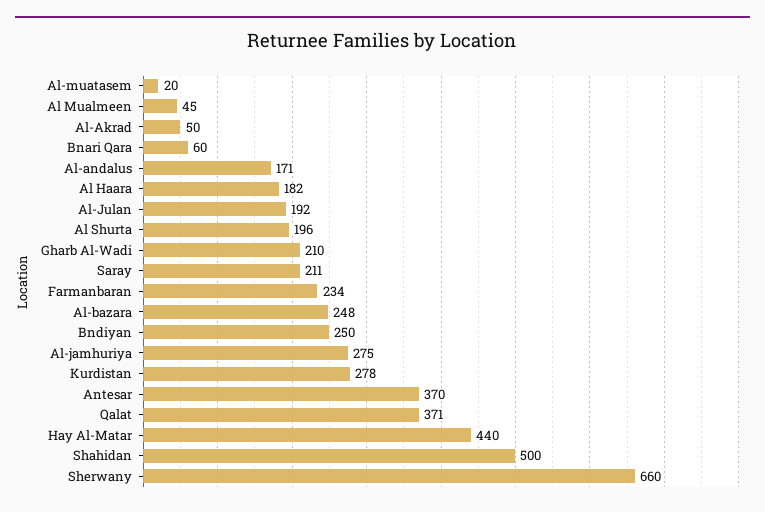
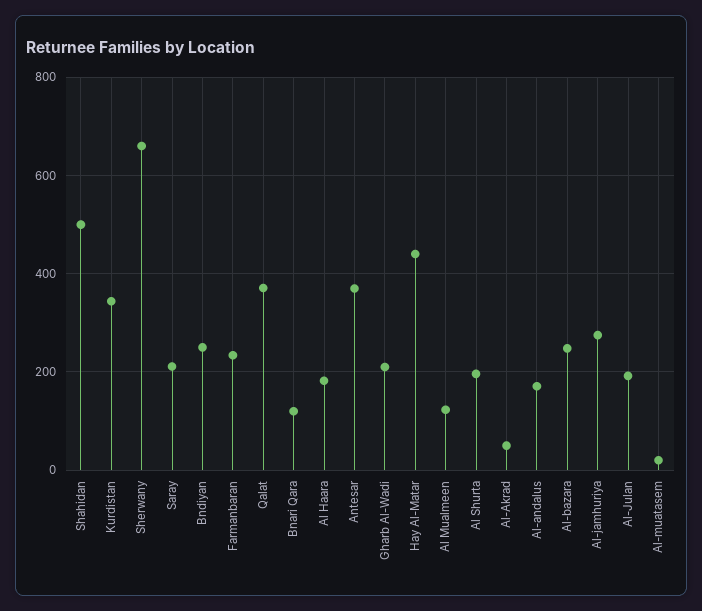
Al Mualmeen: 45 -> 120
Bnari Qara: 60 -> 120
Kurdistan: 278 -> 340

